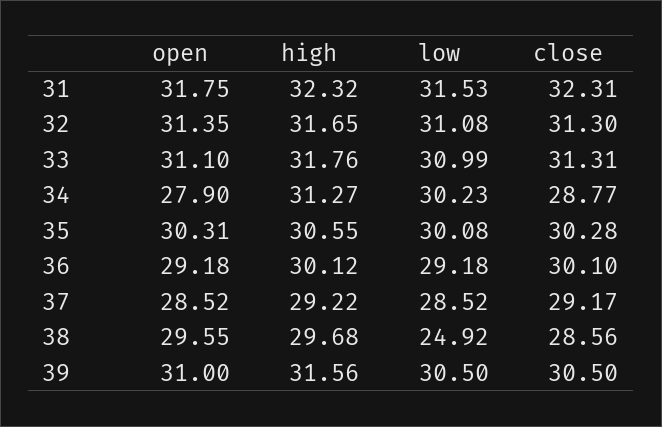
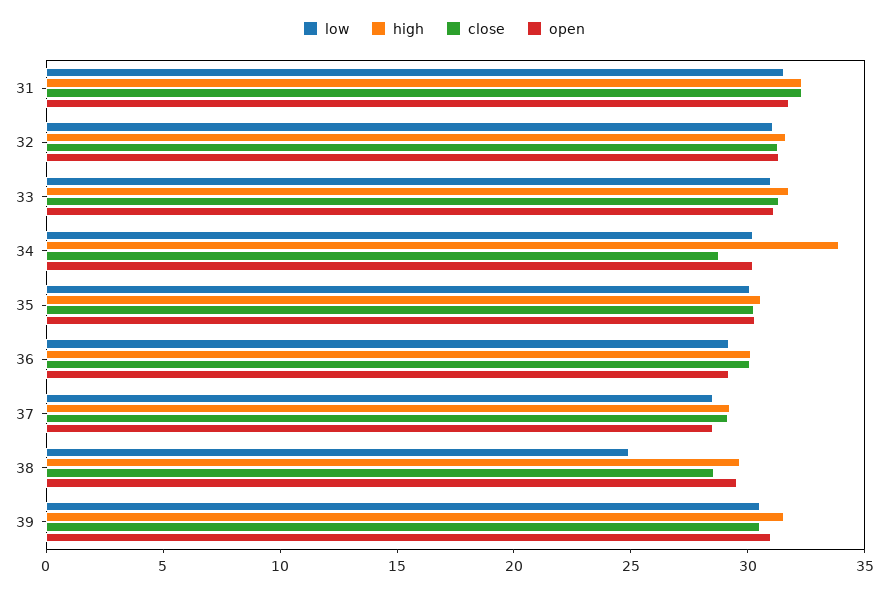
open, 34: 27.9 -> 30
high, 34: 31.27 -> 34

